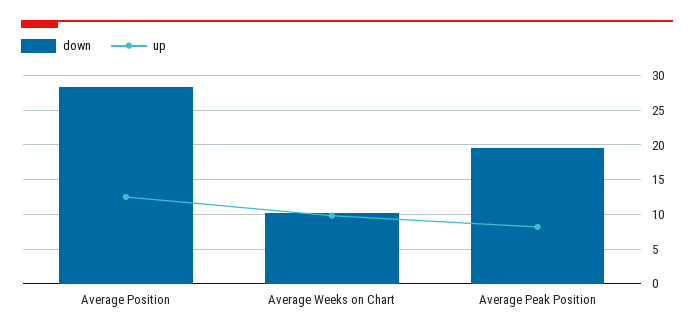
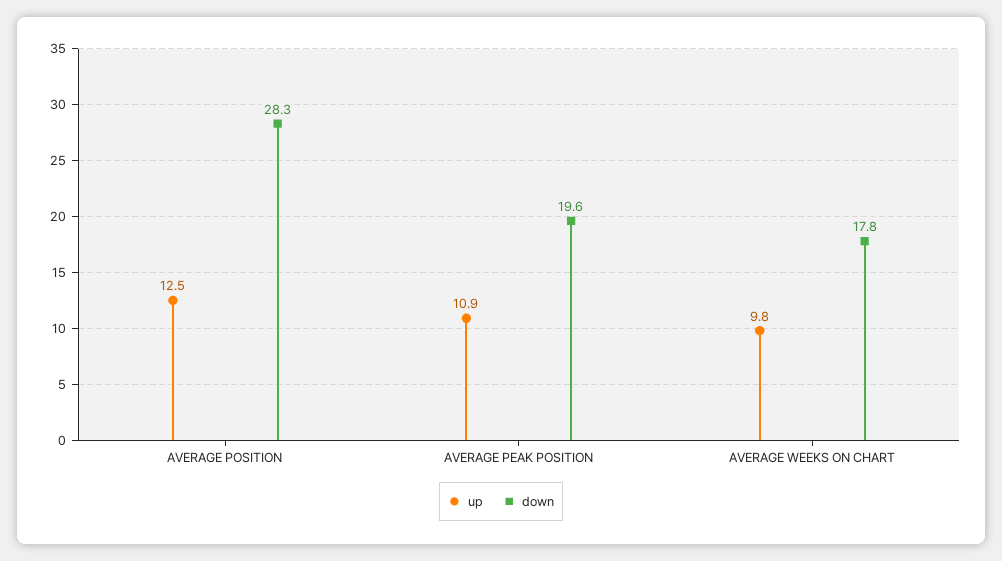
down, Average Weeks on Chart: 10 -> 17.8
up, Average Peak Position: 8 -> 10.9

